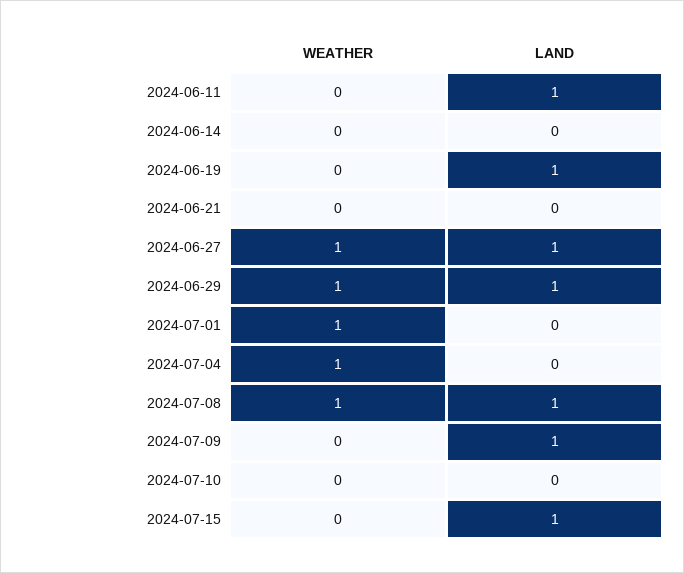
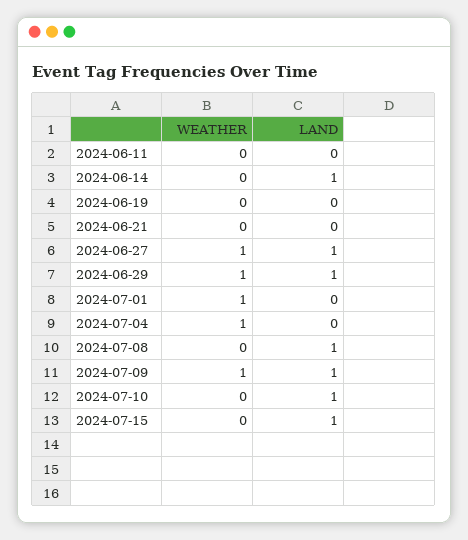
LAND, 2024-06-11: 1 -> 0
LAND, 2024-06-14: 0 -> 1
LAND, 2024-06-19: 1 -> 0
WEATHER, 2024-07-08: 1 -> 0
WEATHER, 2024-07-09: 0 -> 1
LAND, 2024-07-10: 0 -> 1

